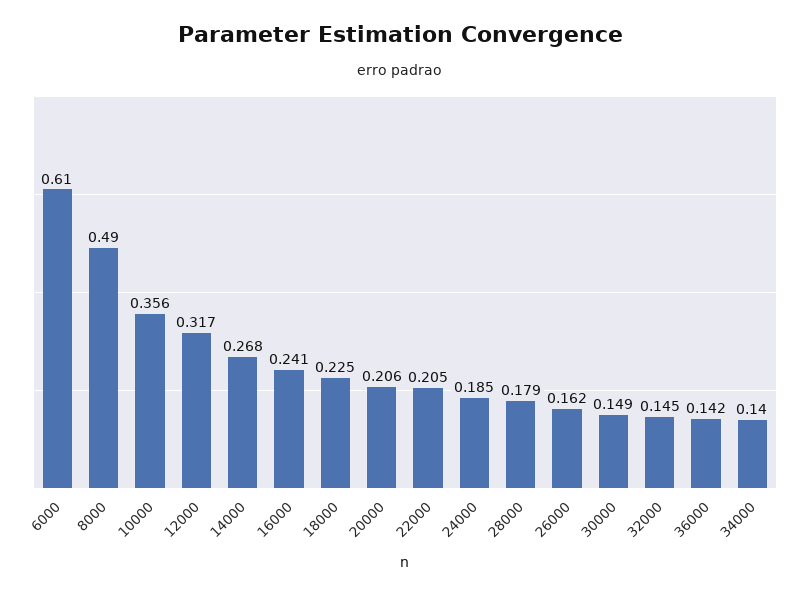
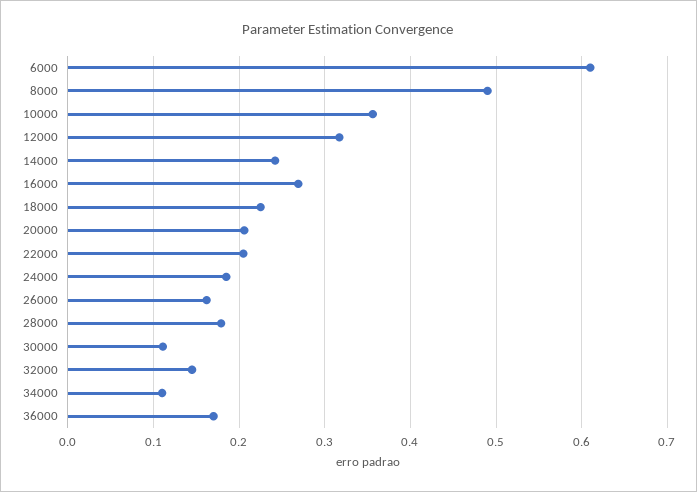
14000: 0.268 -> 0.24
16000: 0.241 -> 0.27
30000: 0.149 -> 0.11
36000: 0.142 -> 0.17
34000: 0.14 -> 0.11

